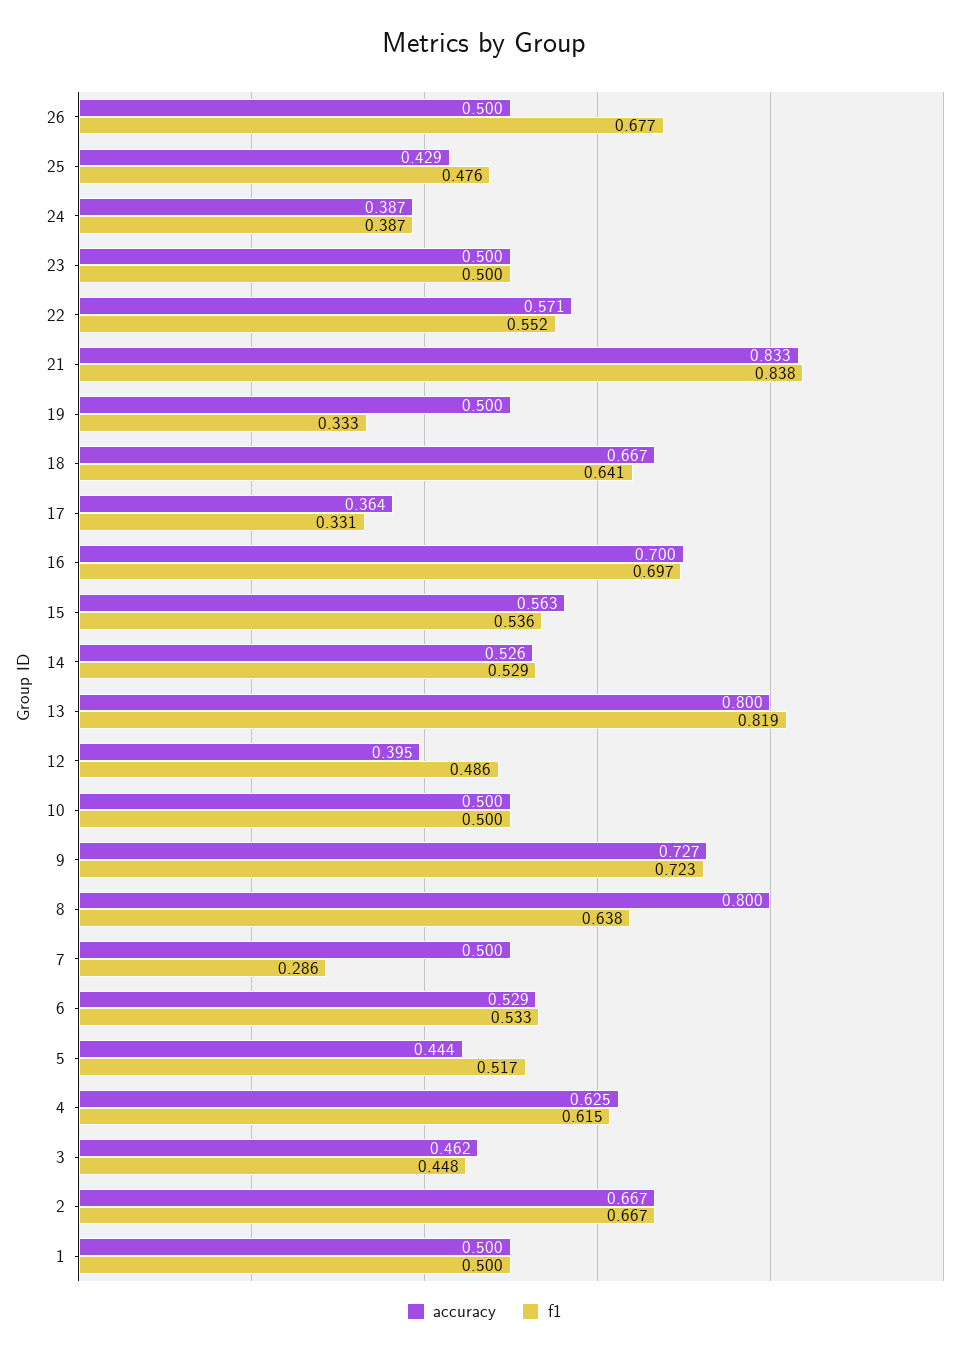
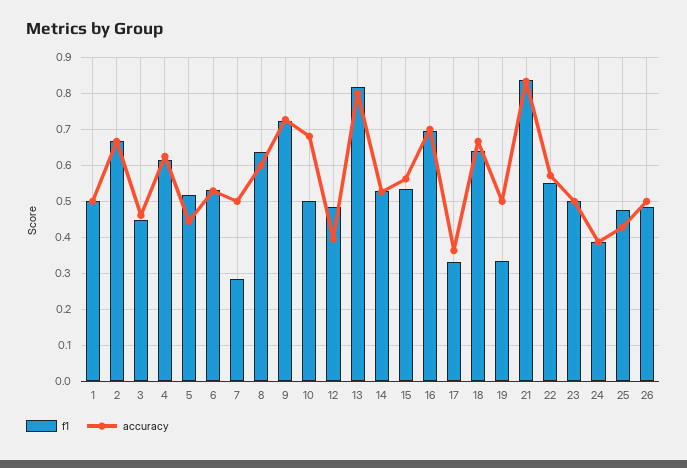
f1, 26: 0.677 -> 0.48
accuracy, 10: 0.5 -> 0.68
accuracy, 8: 0.8 -> 0.6

